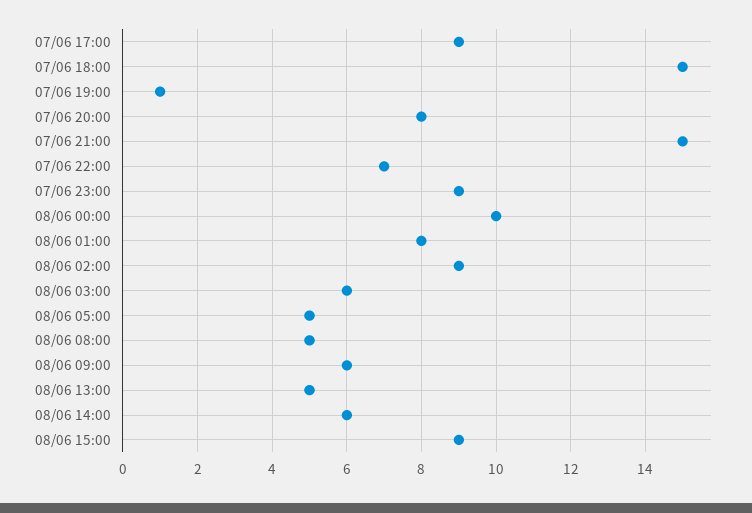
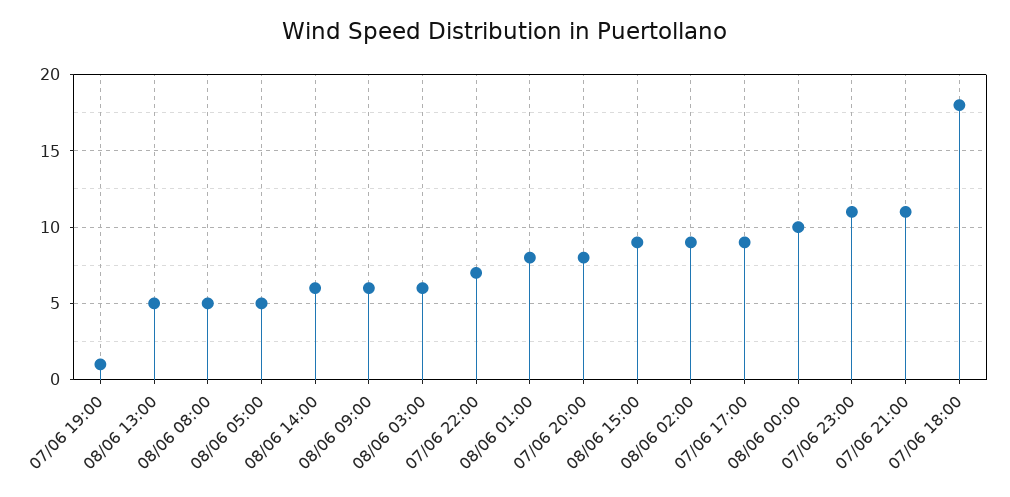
07/06 18:00: 15 -> 18
07/06 21:00: 15 -> 11
07/06 23:00: 9 -> 11

